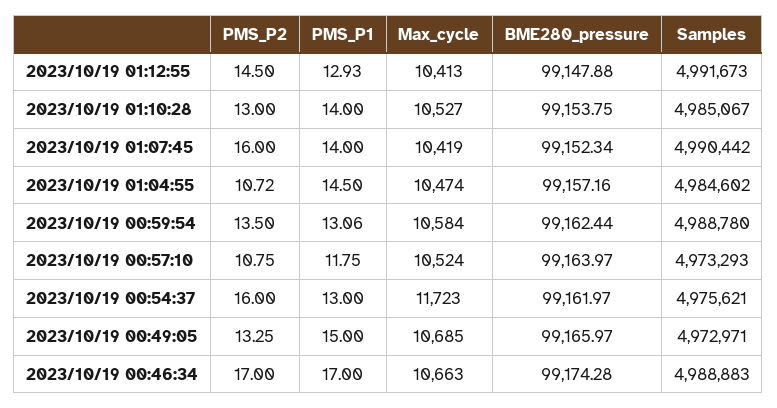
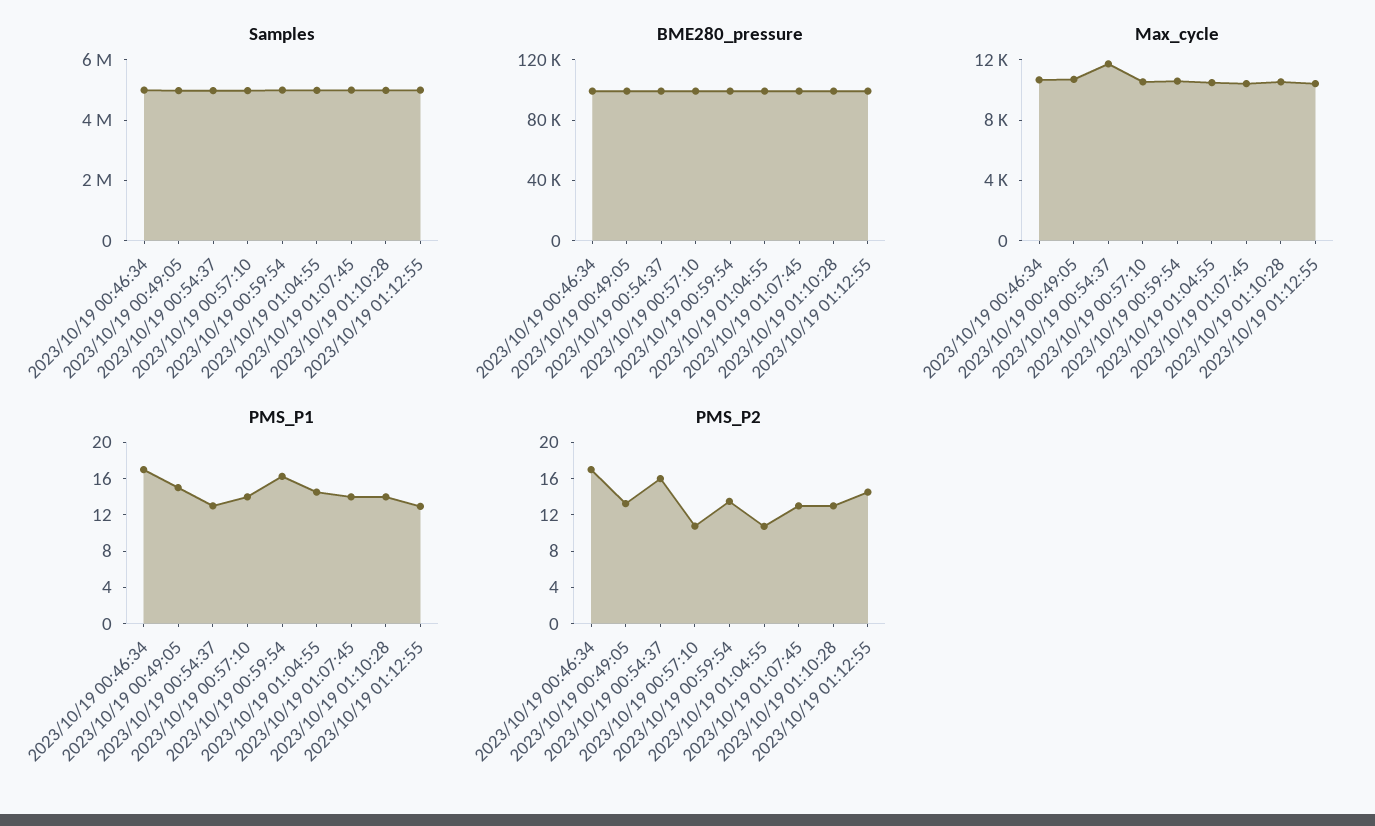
PMS_P2, 2023/10/19 01:07:45: 16 -> 13
PMS_P1, 2023/10/19 00:59:54: 13.06 -> 16
PMS_P1, 2023/10/19 00:57:10: 11.75 -> 14

